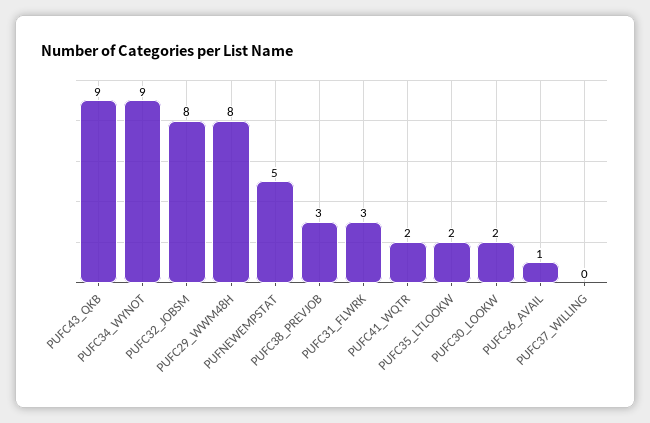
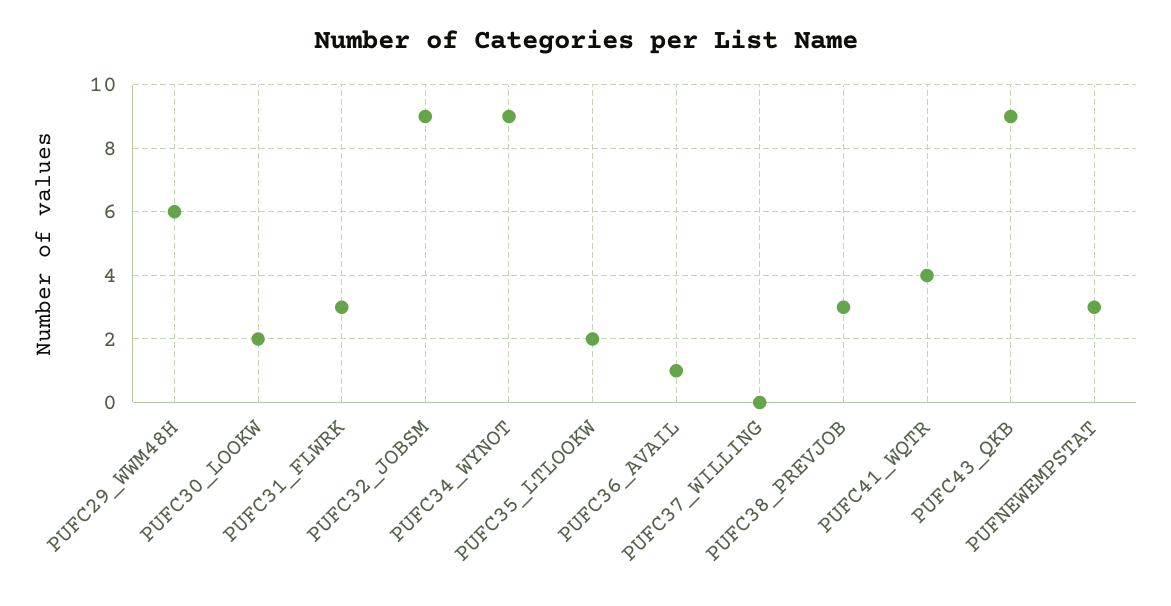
PUFC32_JOBSM: 8 -> 9
PUFC29_WWM48H: 8 -> 6
PUFNEWEMPSTAT: 5 -> 3
PUFC41_WQTR: 2 -> 4

